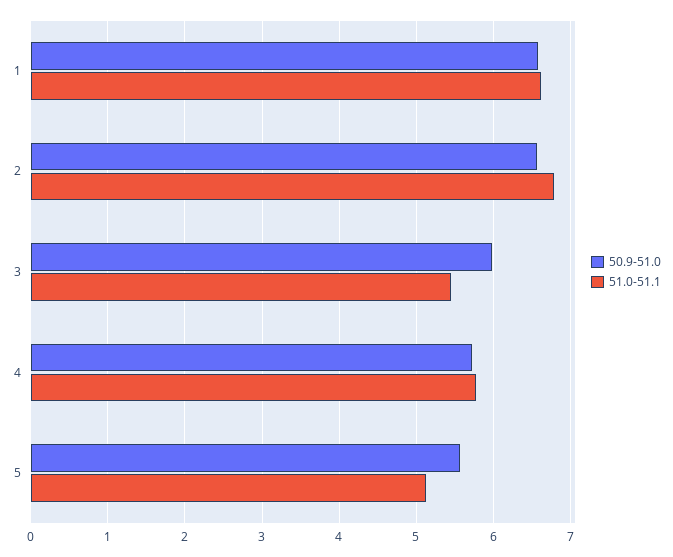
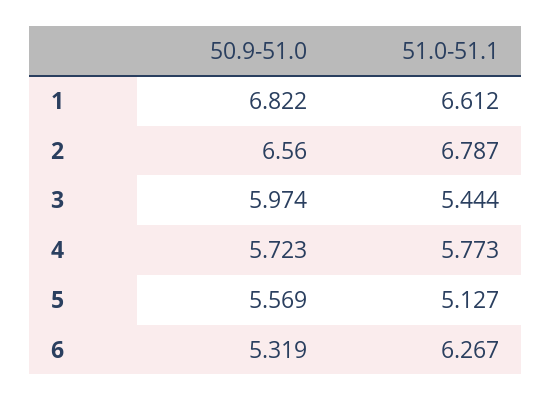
50.9-51.0, 1: 6.6 -> 6.822
50.9-51.0, 6: none -> 5.319
51.0-51.1, 6: none -> 6.267

